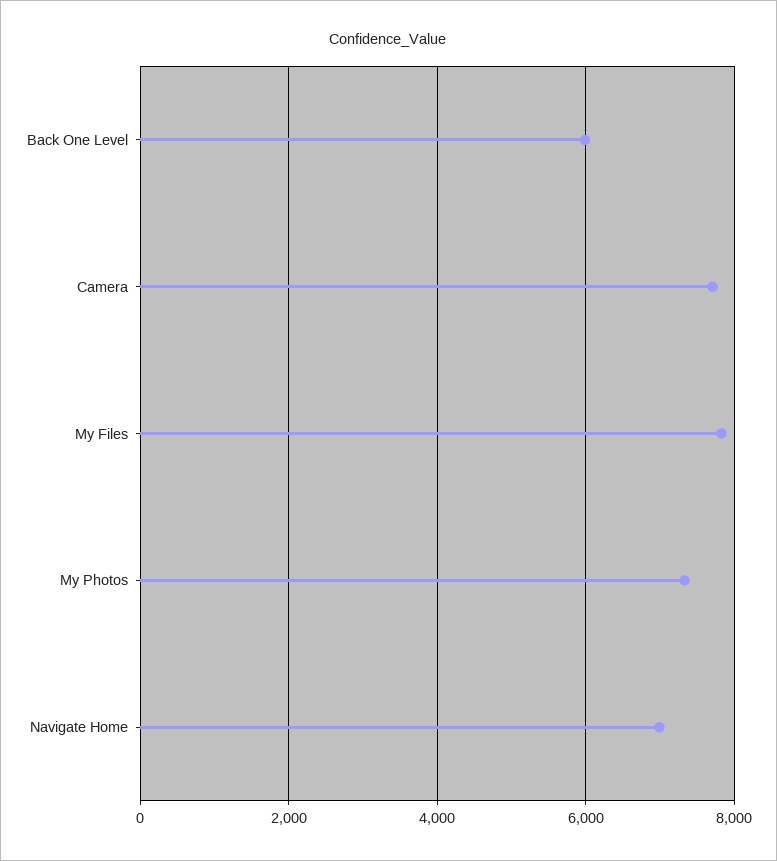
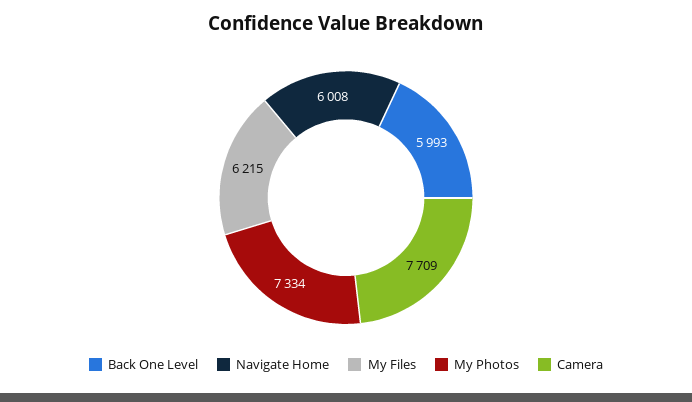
My Files: 7800 -> 6215
Navigate Home: 7000 -> 6008

